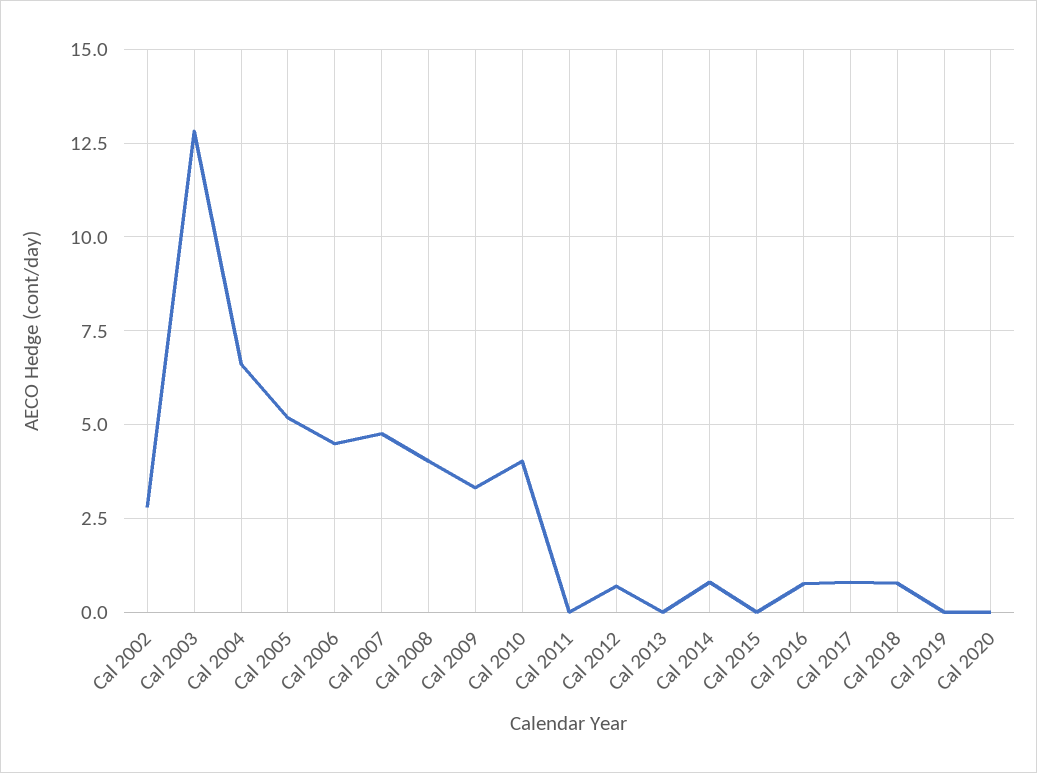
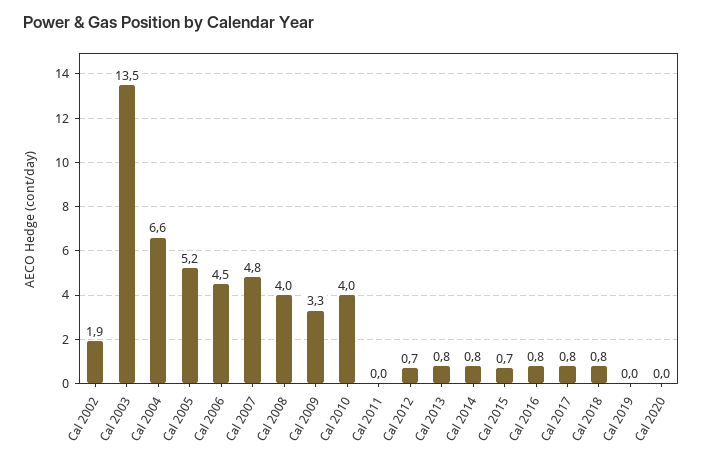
Cal 2002: 2.75 -> 1.9
Cal 2003: 12.75 -> 13.5
Cal 2013: 0 -> 0.8
Cal 2015: 0 -> 0.7

